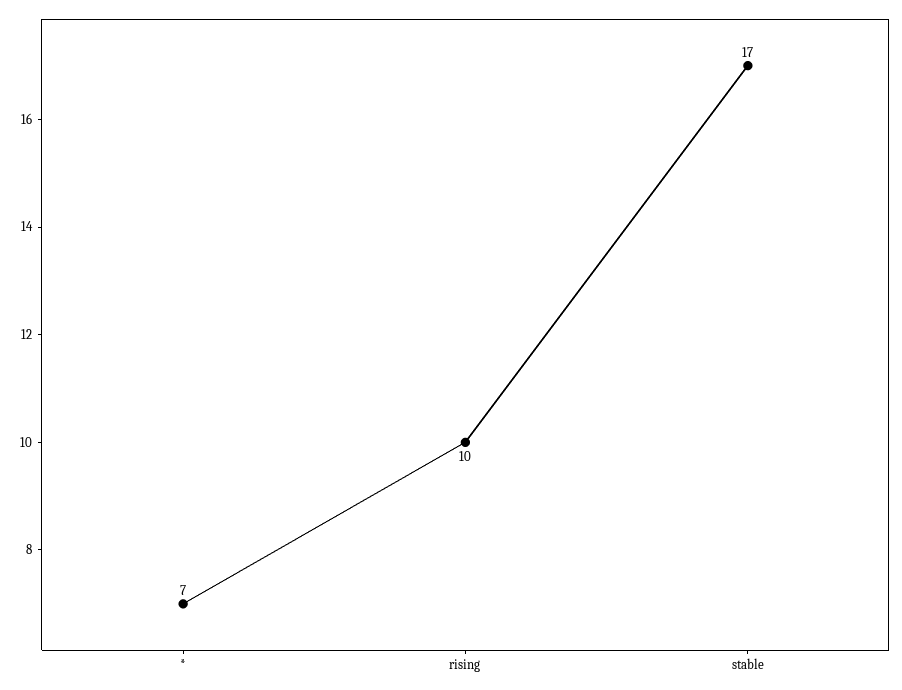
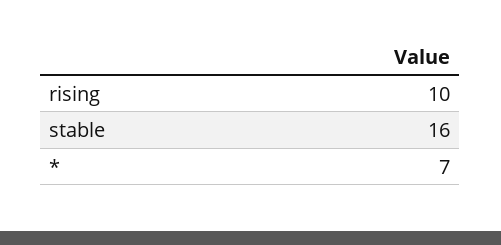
stable: 17 -> 16

